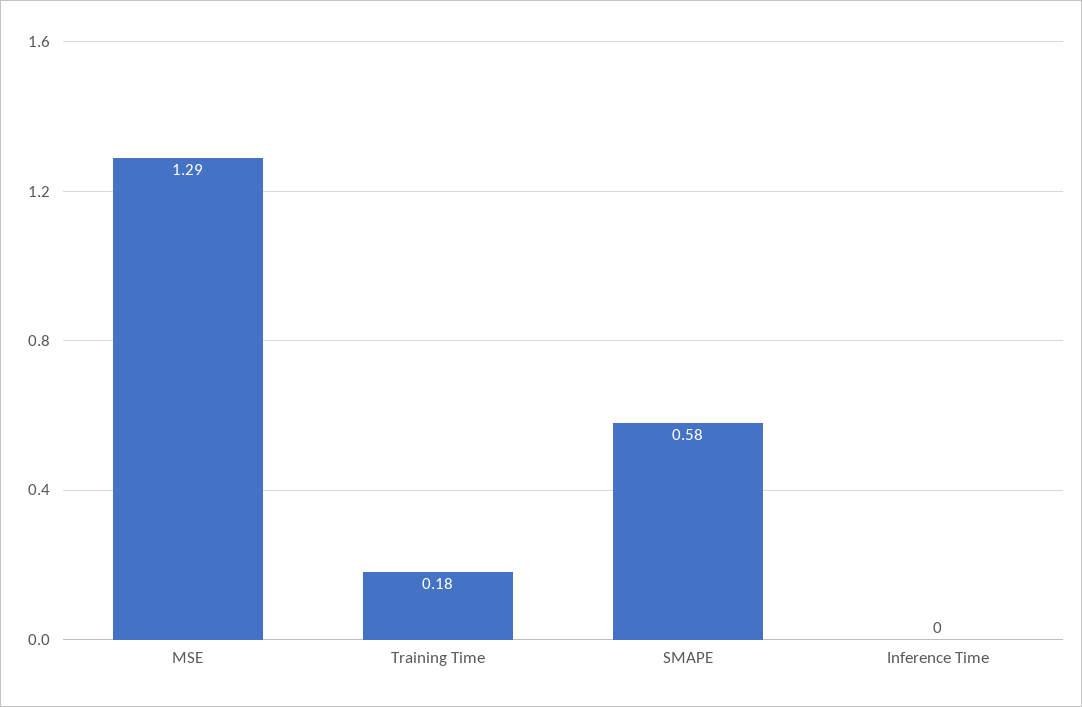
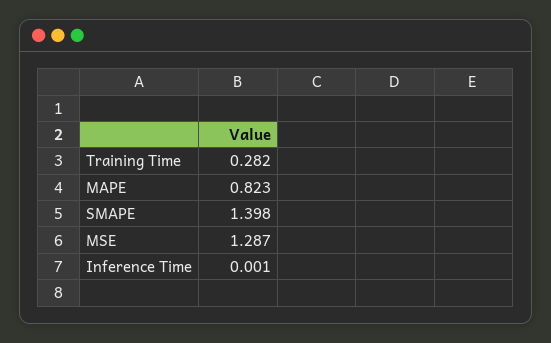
Training Time: 0.18 -> 0.282
SMAPE: 0.58 -> 1.398
MAPE: none -> 0.823

